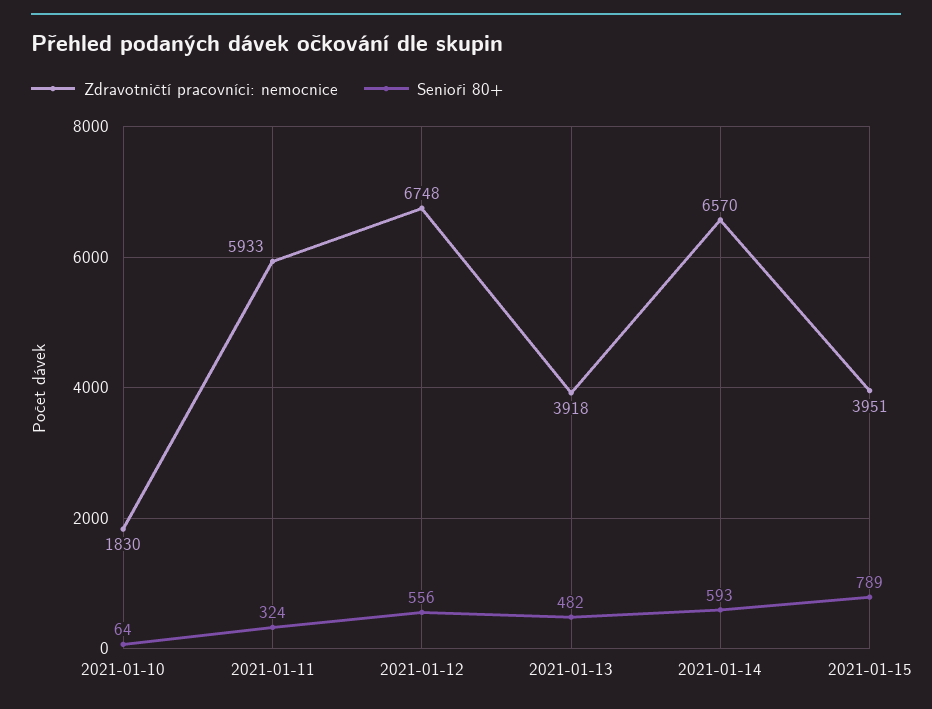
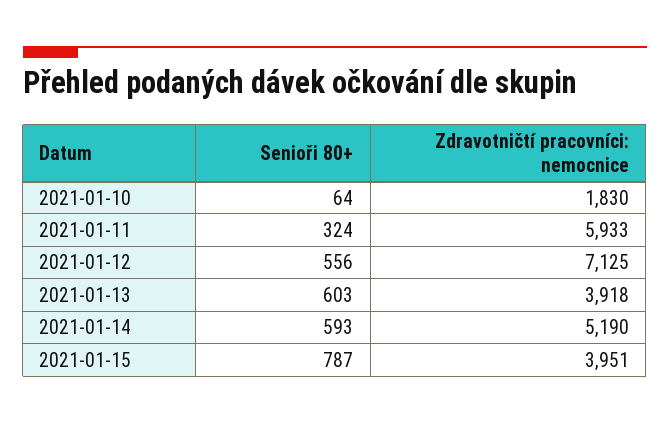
Zdravotničtí pracovníci: nemocnice, 2021-01-12: 6748 -> 7125
Senioři 80+, 2021-01-13: 482 -> 603
Zdravotničtí pracovníci: nemocnice, 2021-01-14: 6570 -> 5190
Senioři 80+, 2021-01-15: 789 -> 787

